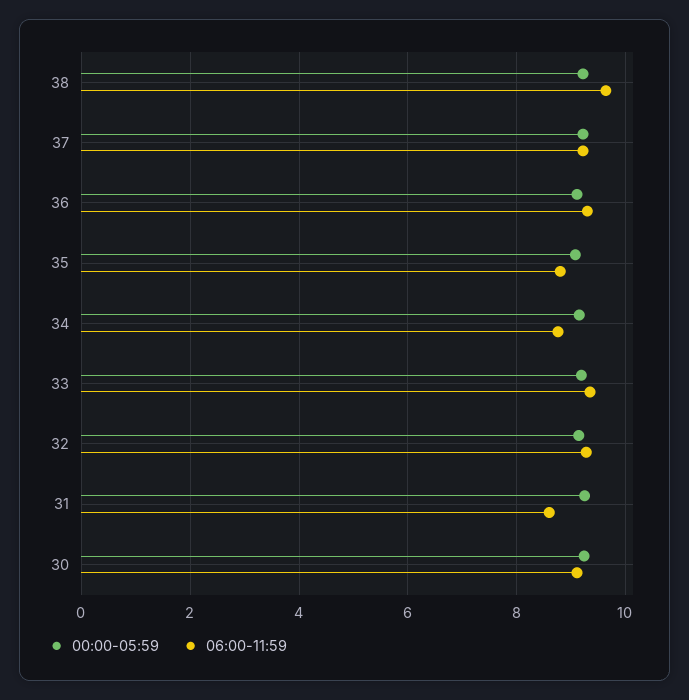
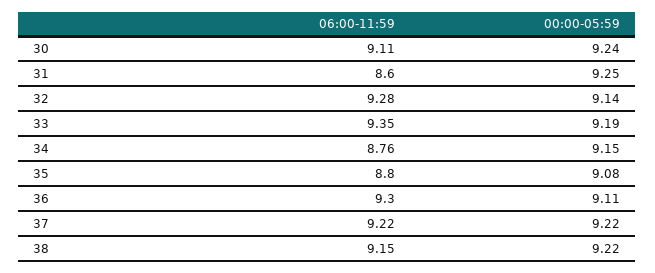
06:00-11:59, 38: 9.6 -> 9.15

